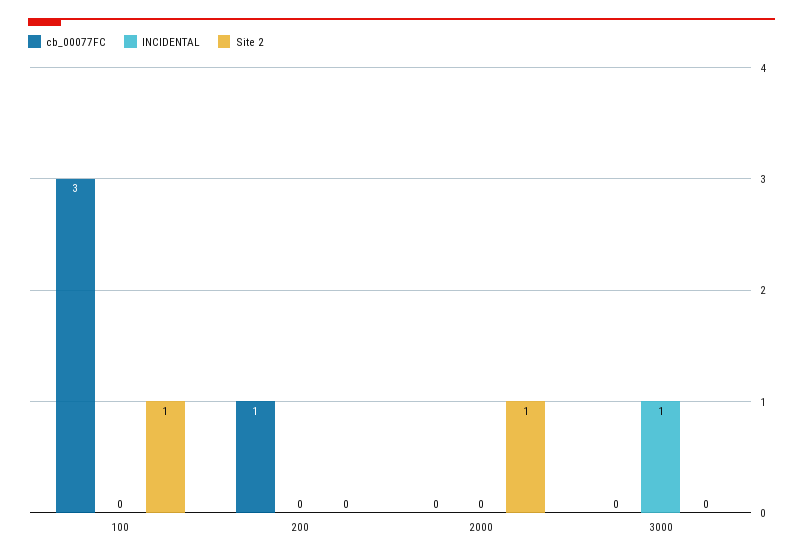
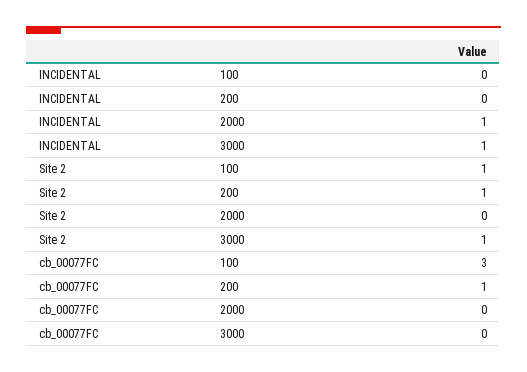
Site 2, 200: 0 -> 1
INCIDENTAL, 2000: 0 -> 1
Site 2, 2000: 1 -> 0
Site 2, 3000: 0 -> 1

